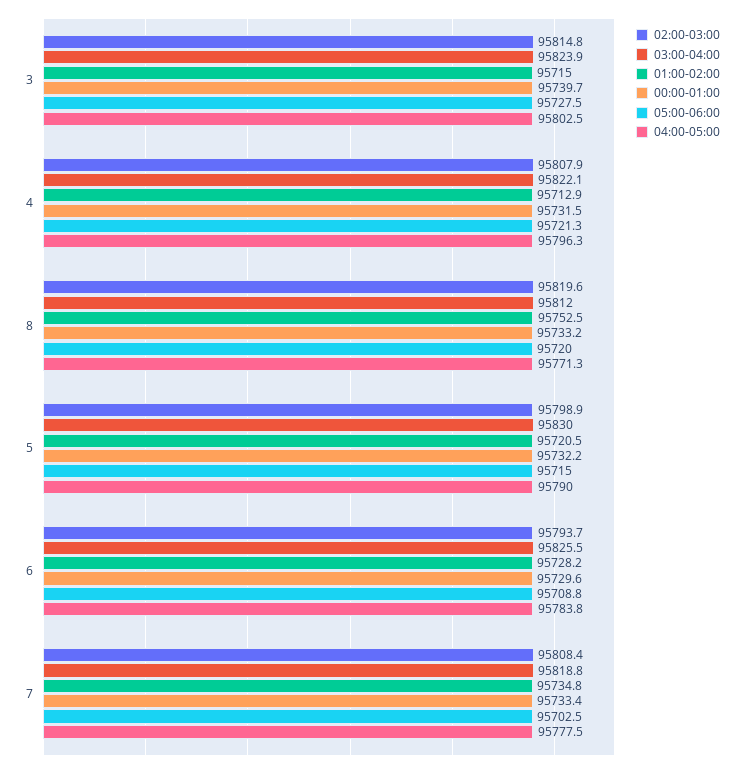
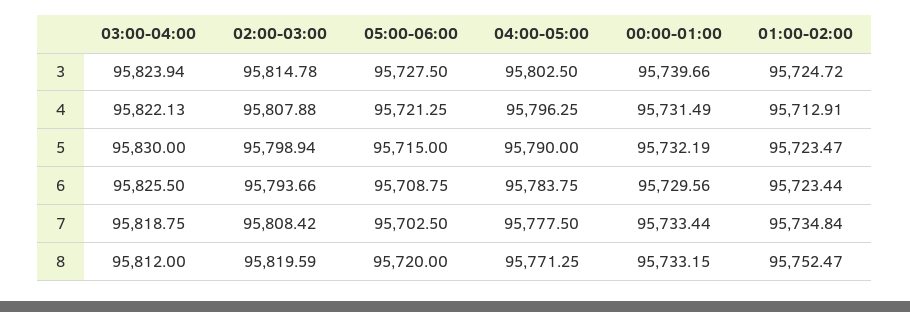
01:00-02:00, 3: 95715 -> 95724.72
01:00-02:00, 5: 95720.5 -> 95723.47
01:00-02:00, 6: 95728.2 -> 95723.44

